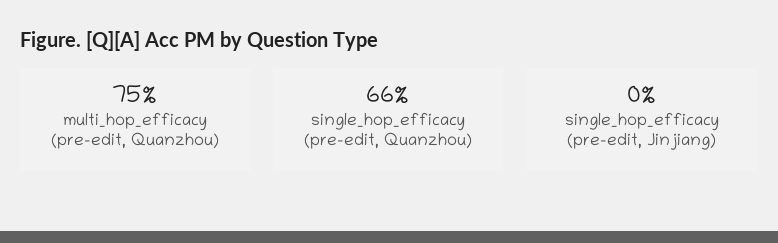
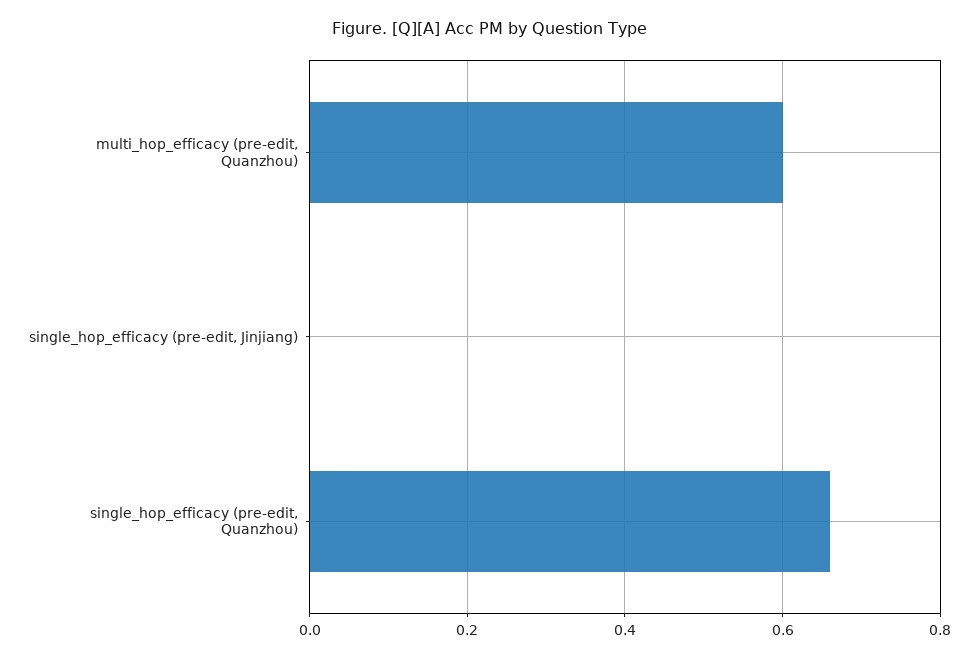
multi_hop_efficacy (pre-edit, Quanzhou): 0.75 -> 0.6

